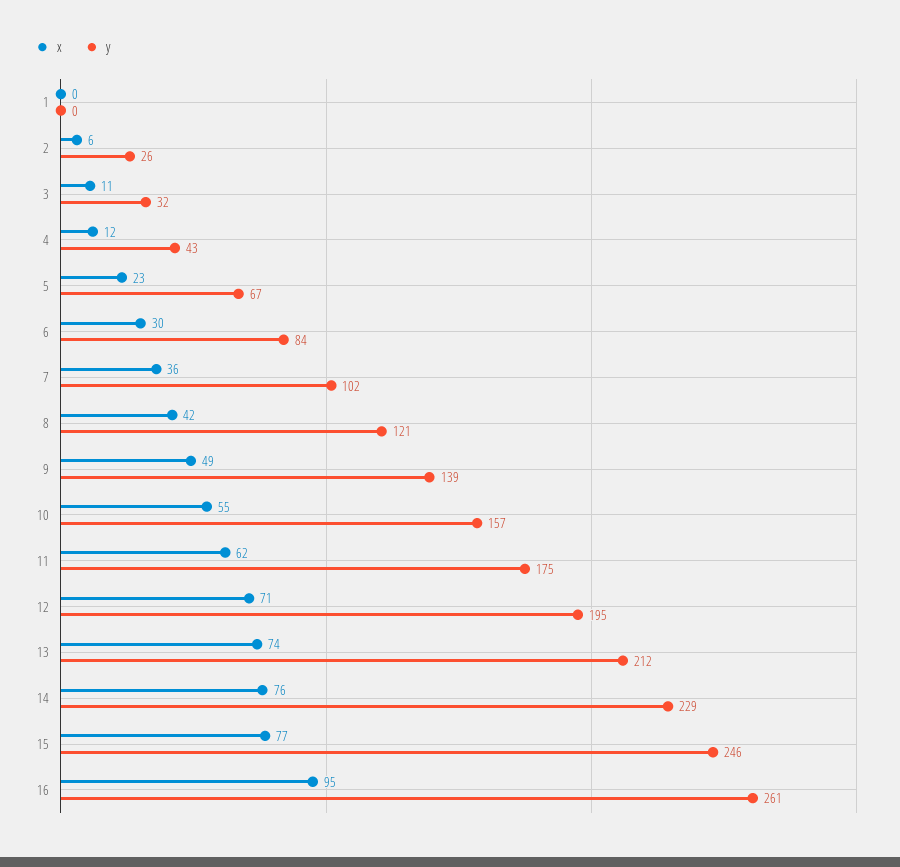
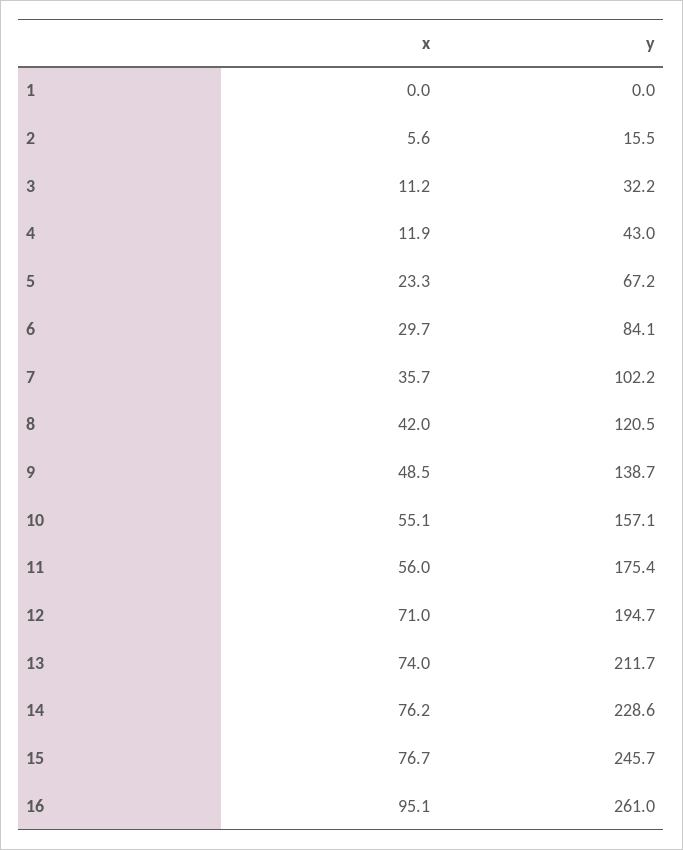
y, 2: 26 -> 15.5
x, 11: 62 -> 56

